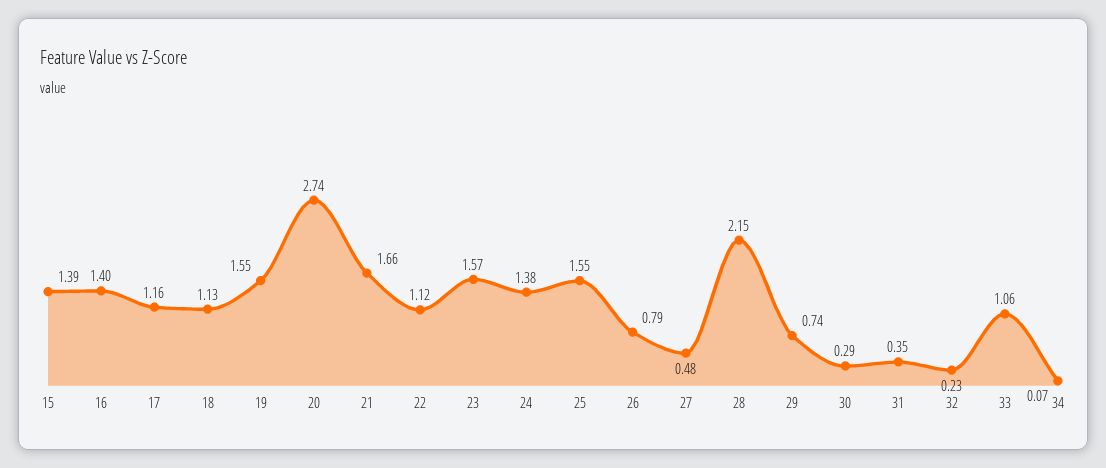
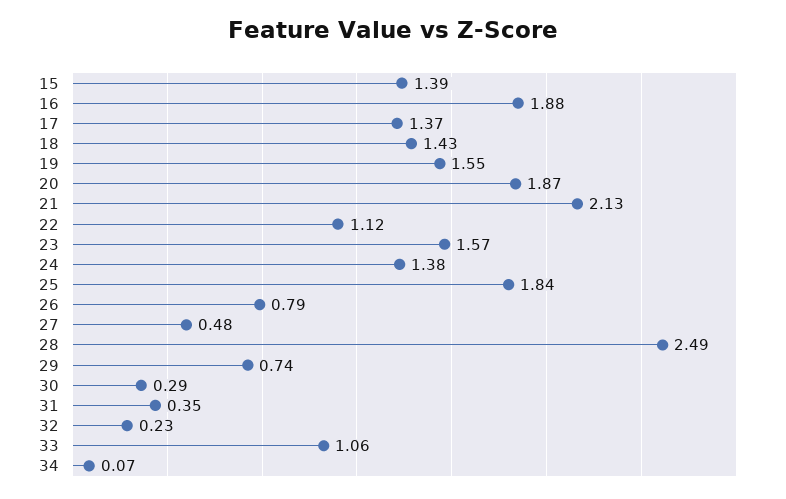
16: 1.4 -> 1.88
17: 1.16 -> 1.37
18: 1.13 -> 1.43
20: 2.74 -> 1.87
21: 1.66 -> 2.13
25: 1.55 -> 1.84
28: 2.15 -> 2.49

